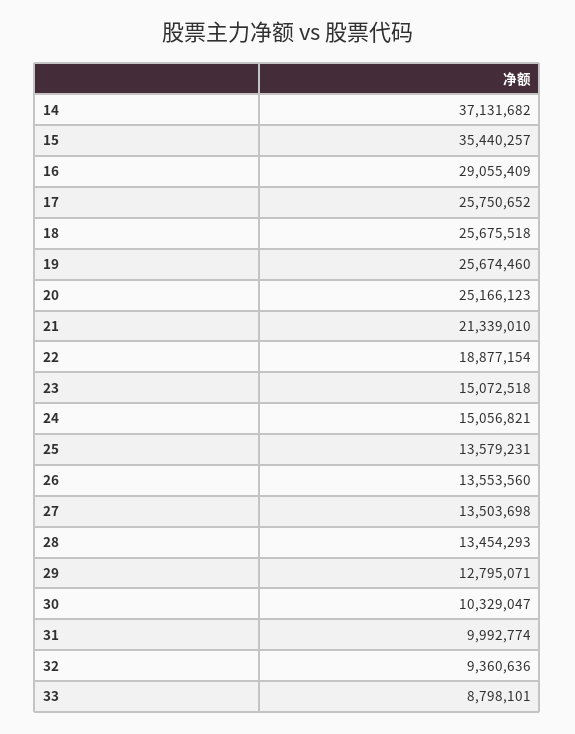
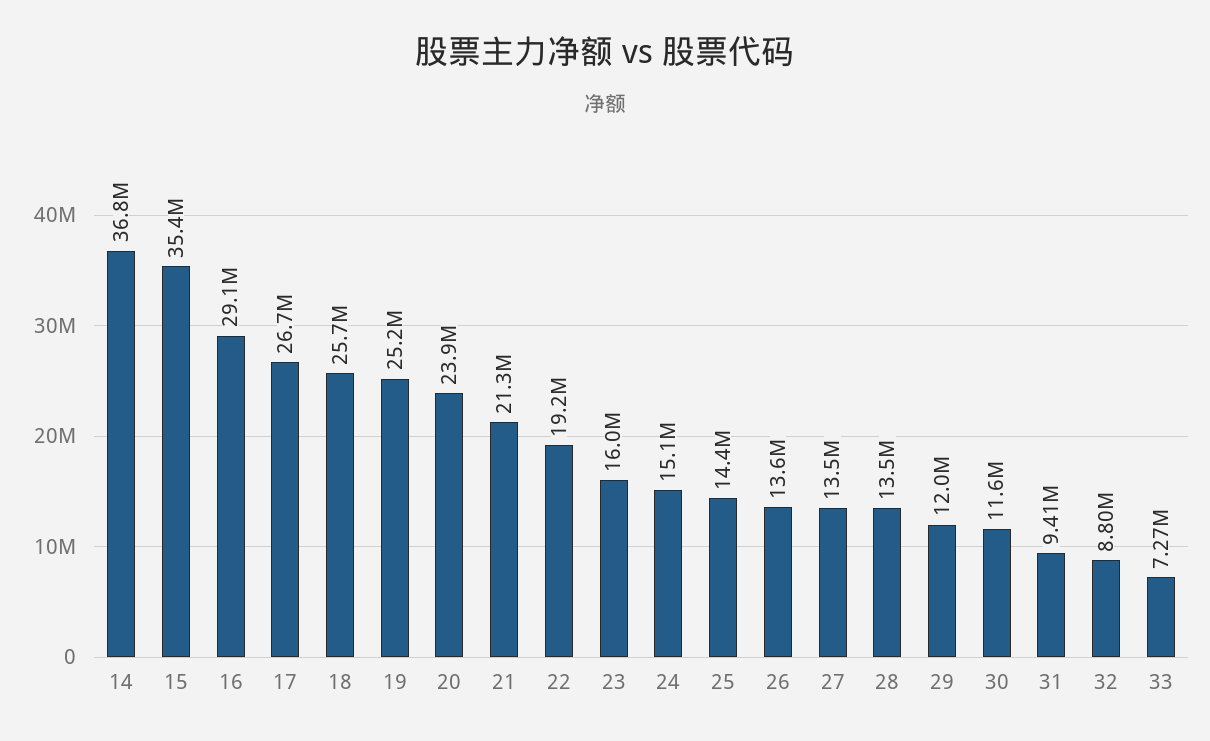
14: 37131682 -> 36800000
17: 25750652 -> 26700000
19: 25674460 -> 25200000
20: 25166123 -> 23900000
22: 18877154 -> 19200000
23: 15072518 -> 16000000
25: 13579231 -> 14400000
29: 12795071 -> 12000000
30: 10329047 -> 11600000
31: 9992774 -> 9410000
32: 9360636 -> 8800000
33: 8798101 -> 7270000

